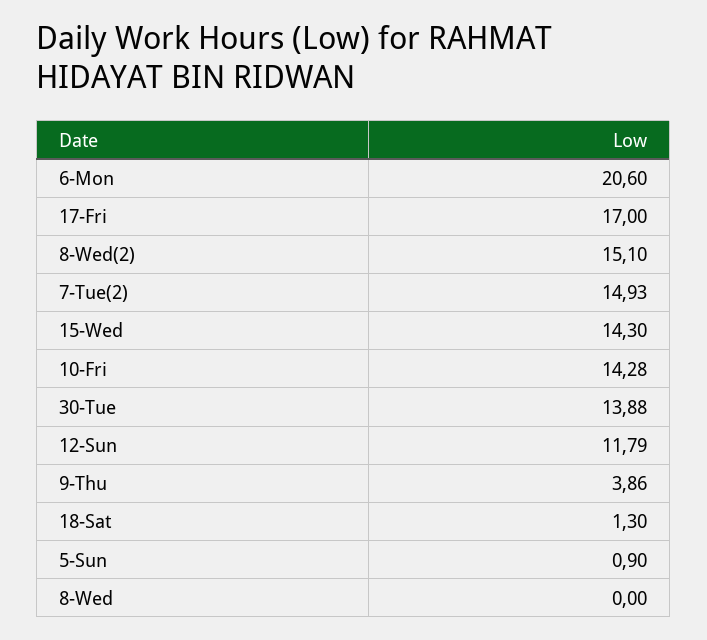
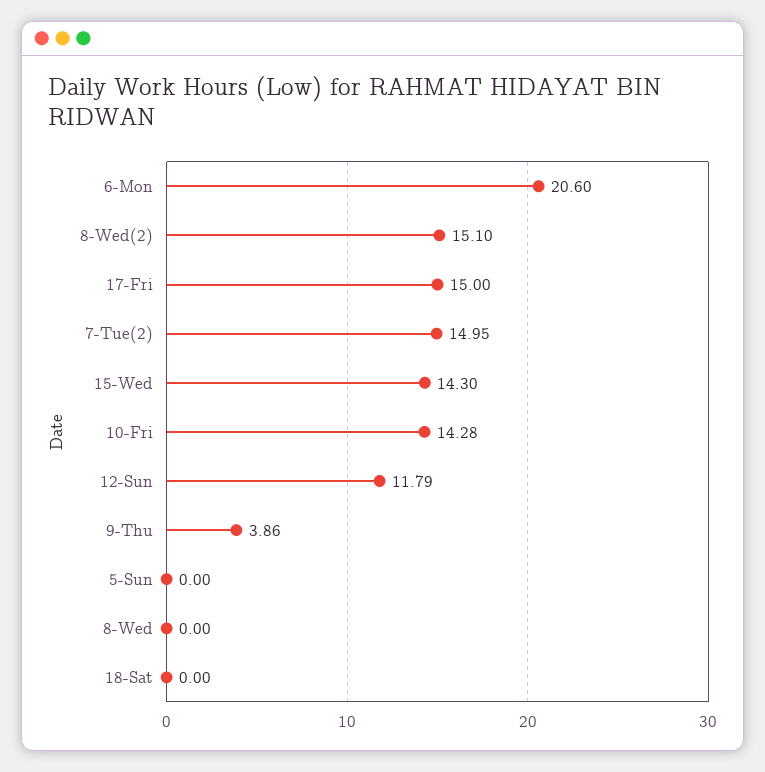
17-Fri: 17 -> 15
7-Tue(2): 14.93 -> 14.95
30-Tue: 13.88 -> none
18-Sat: 1.3 -> 0
5-Sun: 0.9 -> 0

